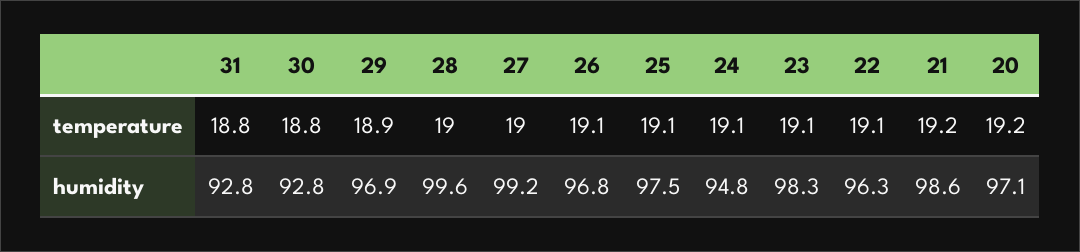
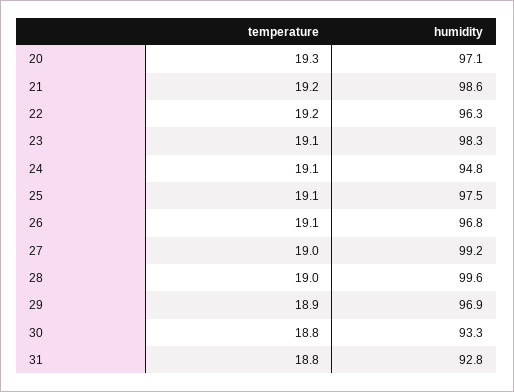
22, temperature: 19.1 -> 19.2
20, temperature: 19.2 -> 19.3
30, humidity: 92.8 -> 93.3

